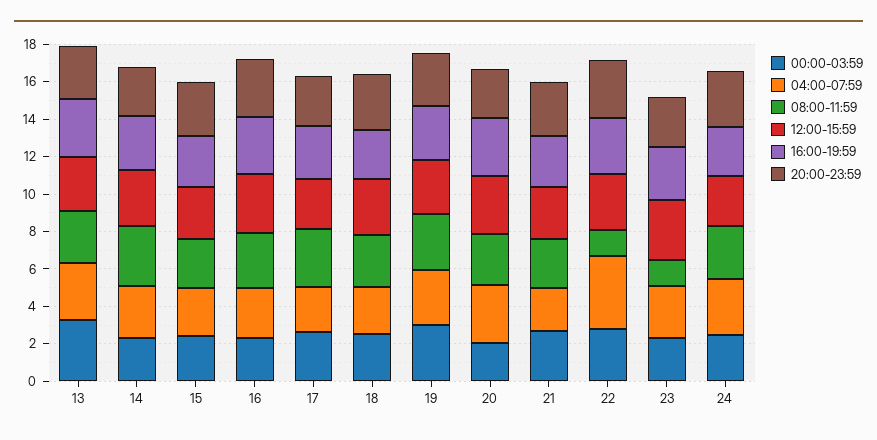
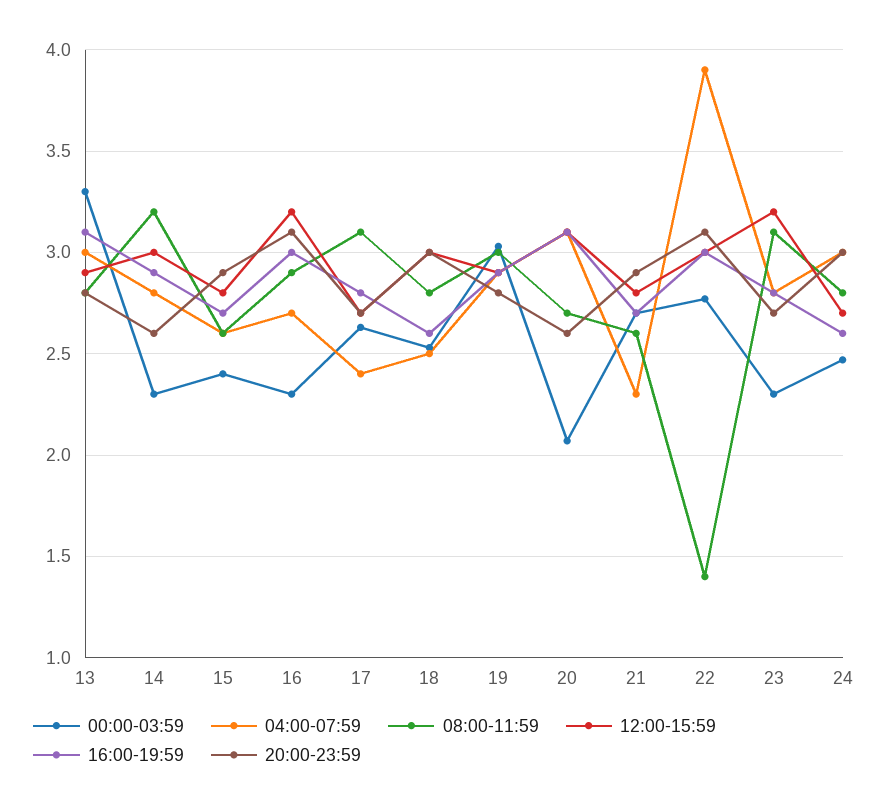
08:00-11:59, 23: 1.5 -> 3.1

